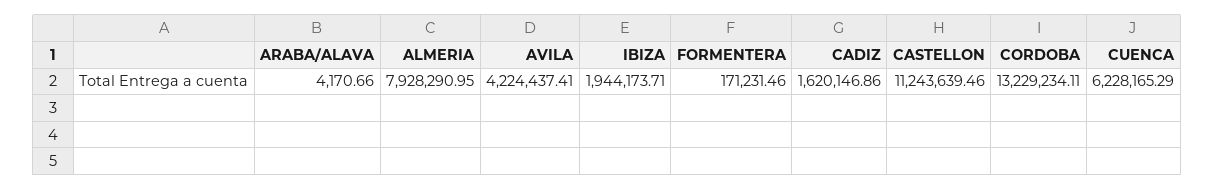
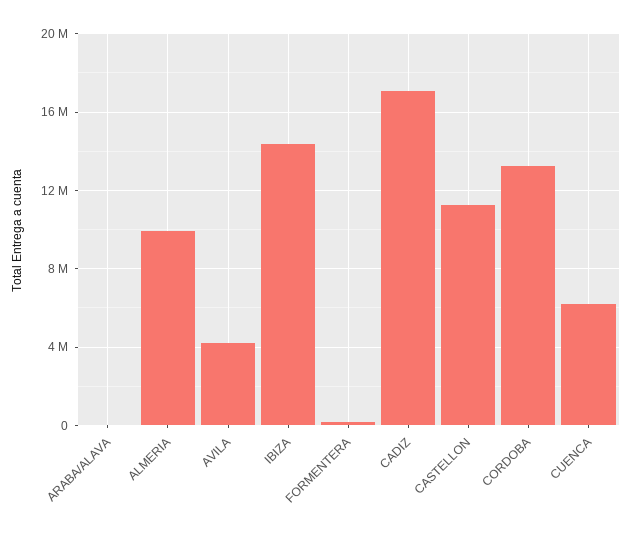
ALMERIA: 7928290.95 -> 10000000
IBIZA: 1944173.71 -> 14500000
CADIZ: 1620146.86 -> 17000000

